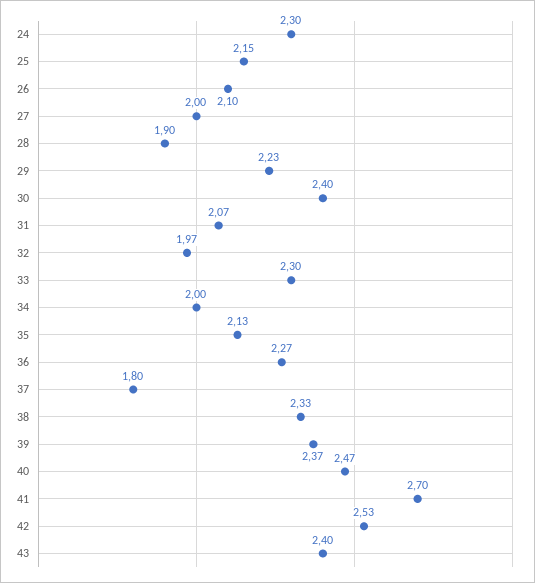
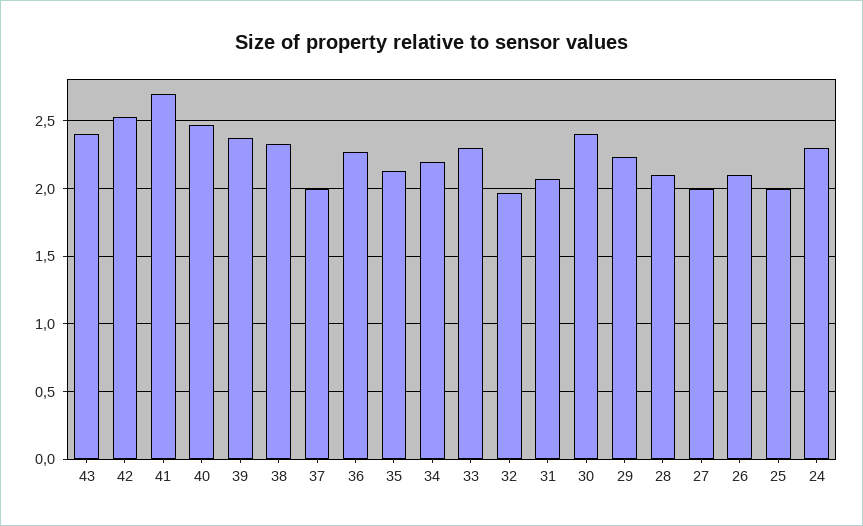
25: 2.15 -> 2
28: 1.9 -> 2.1
34: 2 -> 2.2
37: 1.8 -> 2

